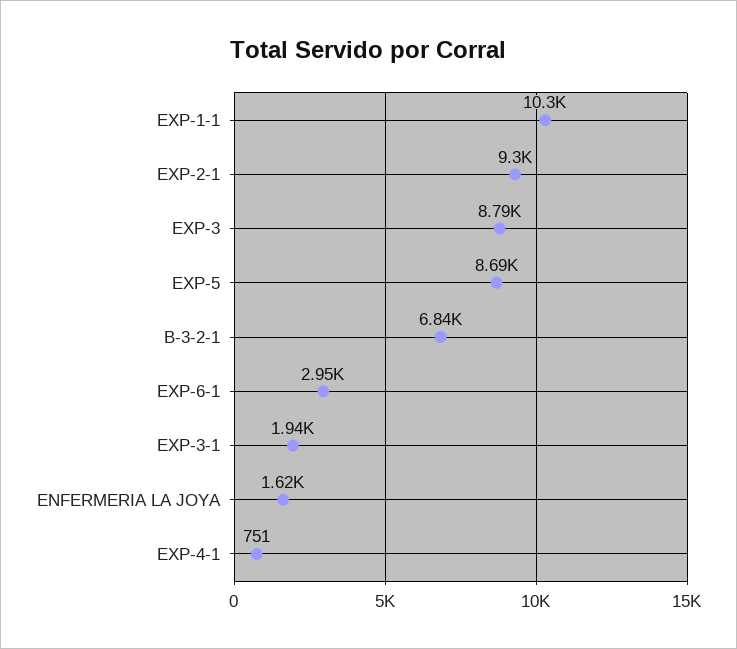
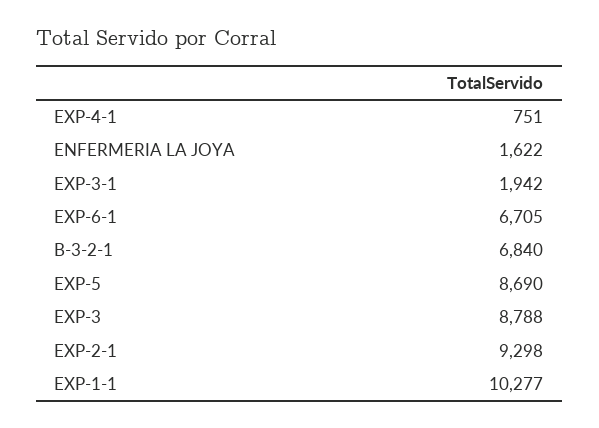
EXP-6-1: 2950 -> 6705

